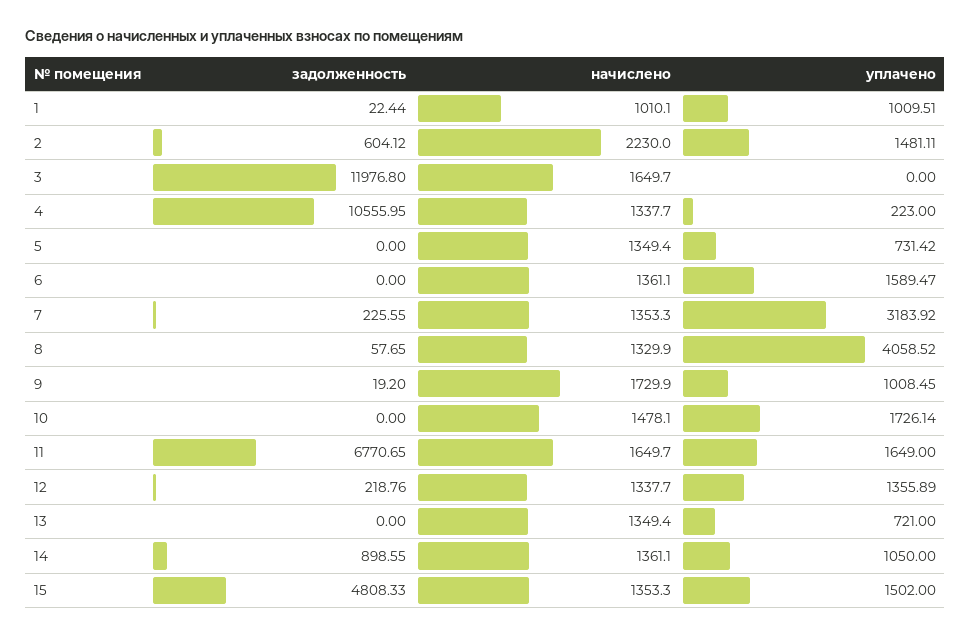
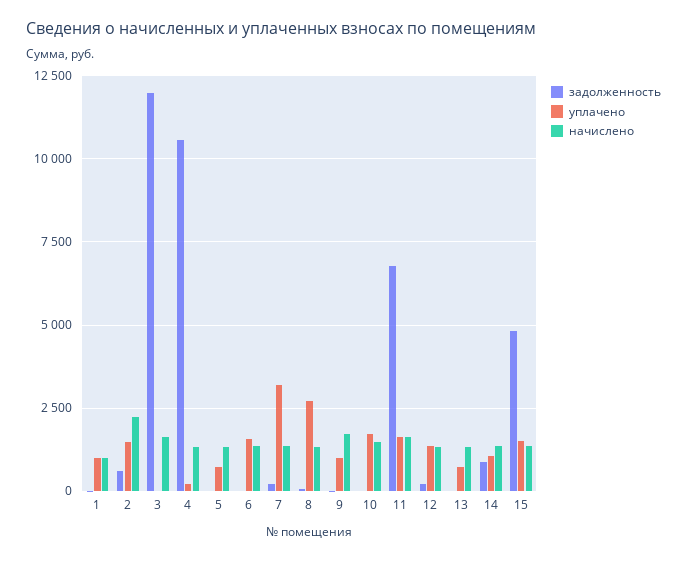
уплачено, 8: 4058.52 -> 2750

